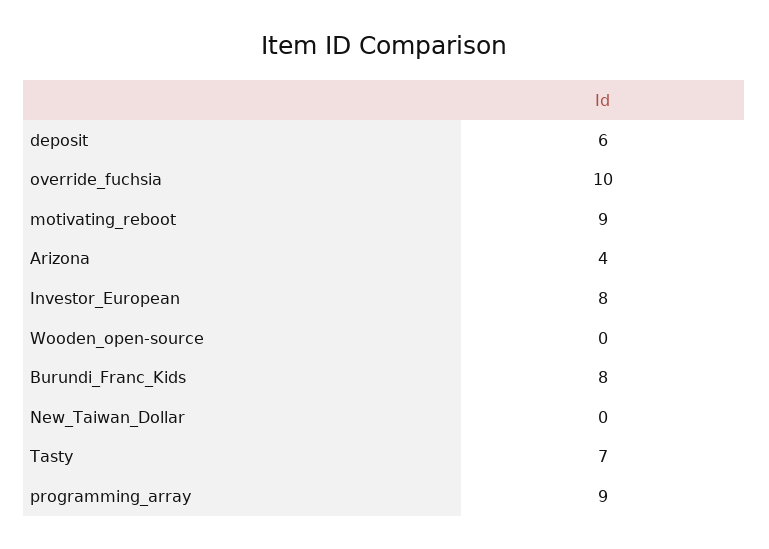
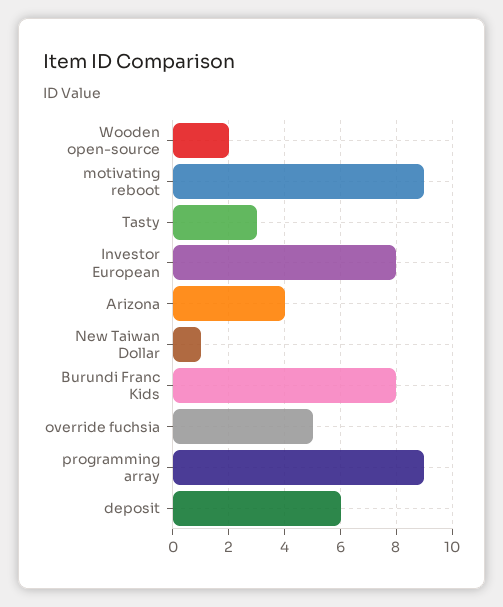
override_fuchsia: 10 -> 5
Wooden_open-source: 0 -> 2
New_Taiwan_Dollar: 0 -> 1
Tasty: 7 -> 3

